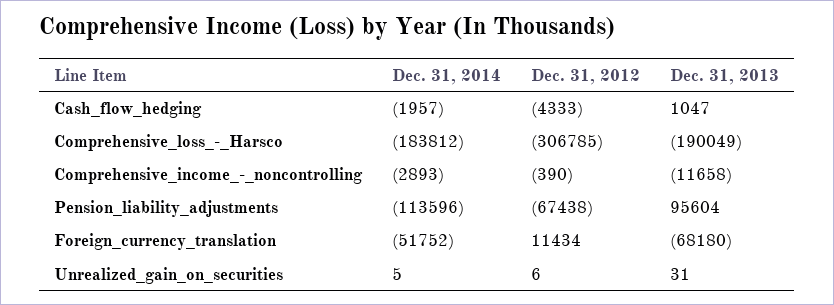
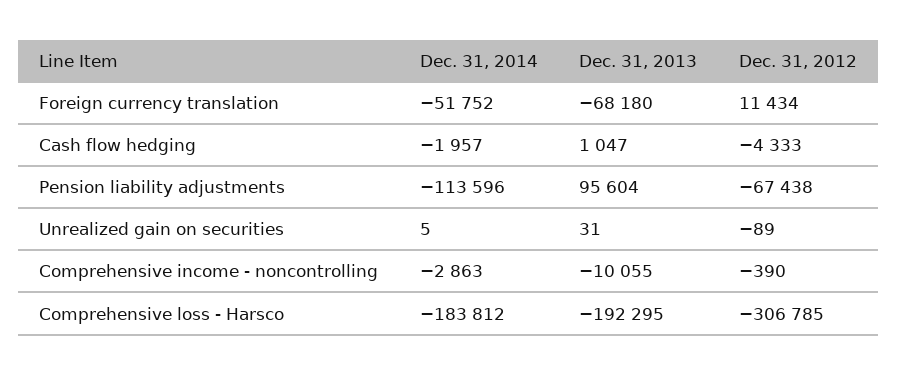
Dec. 31, 2013, Comprehensive_loss_-_Harsco: -190049 -> -192295
Dec. 31, 2014, Comprehensive_income_-_noncontrolling: -2893 -> -2863
Dec. 31, 2013, Comprehensive_income_-_noncontrolling: -11658 -> -10055
Dec. 31, 2012, Unrealized_gain_on_securities: 6 -> -89

